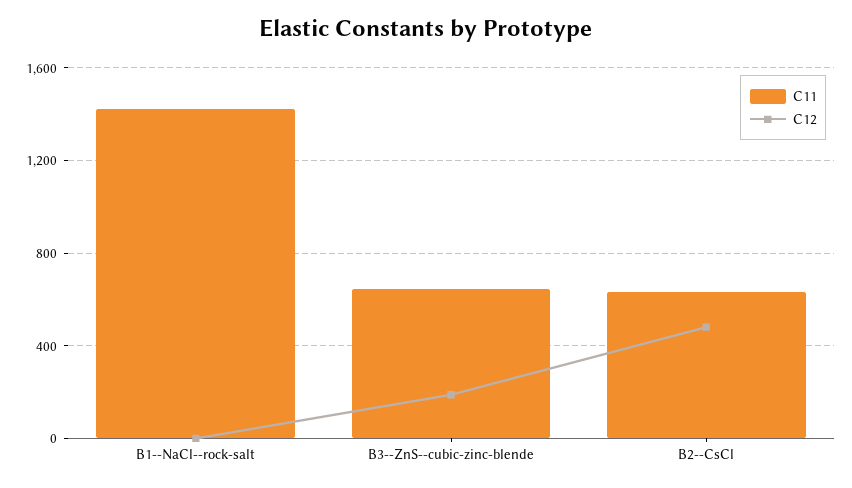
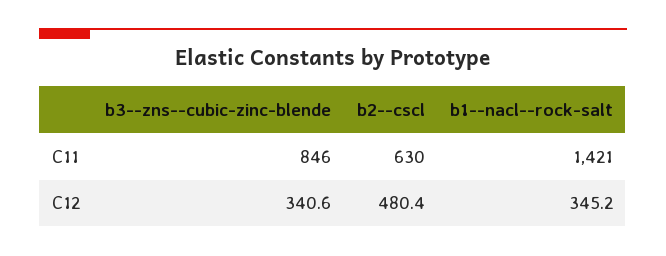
C12, B1--NaCl--rock-salt: 0 -> 345.2
C11, B3--ZnS--cubic-zinc-blende: 650 -> 846
C12, B3--ZnS--cubic-zinc-blende: 200 -> 340.6

